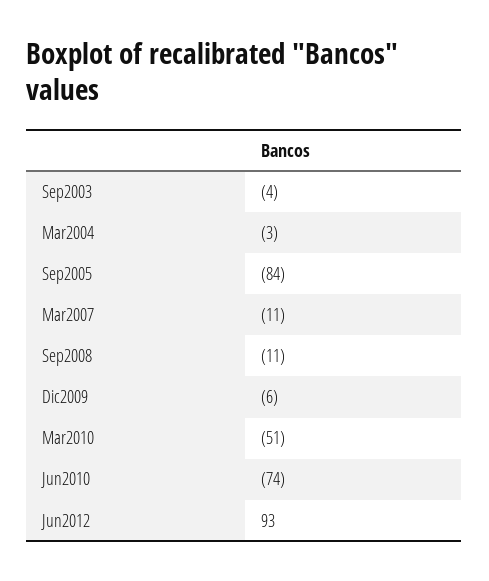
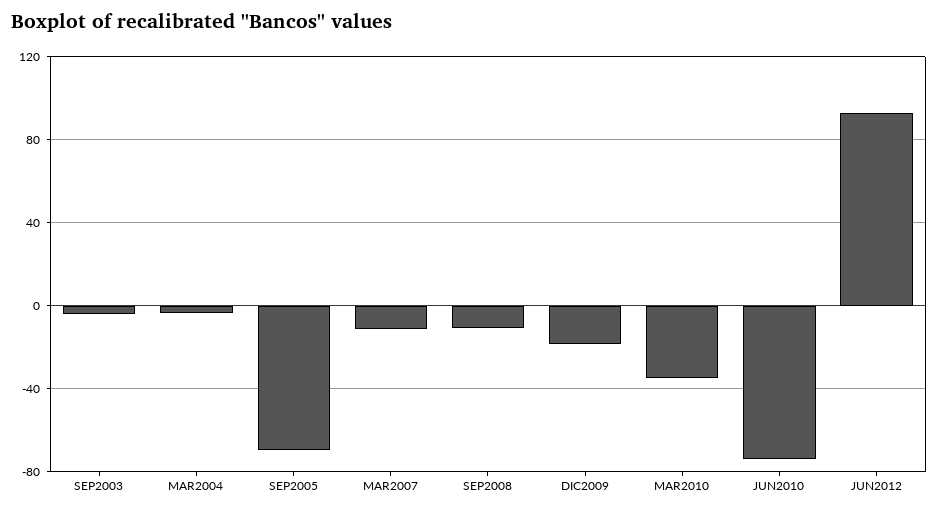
Sep2005: -84 -> -70
Dic2009: -6 -> -20
Mar2010: -51 -> -35

